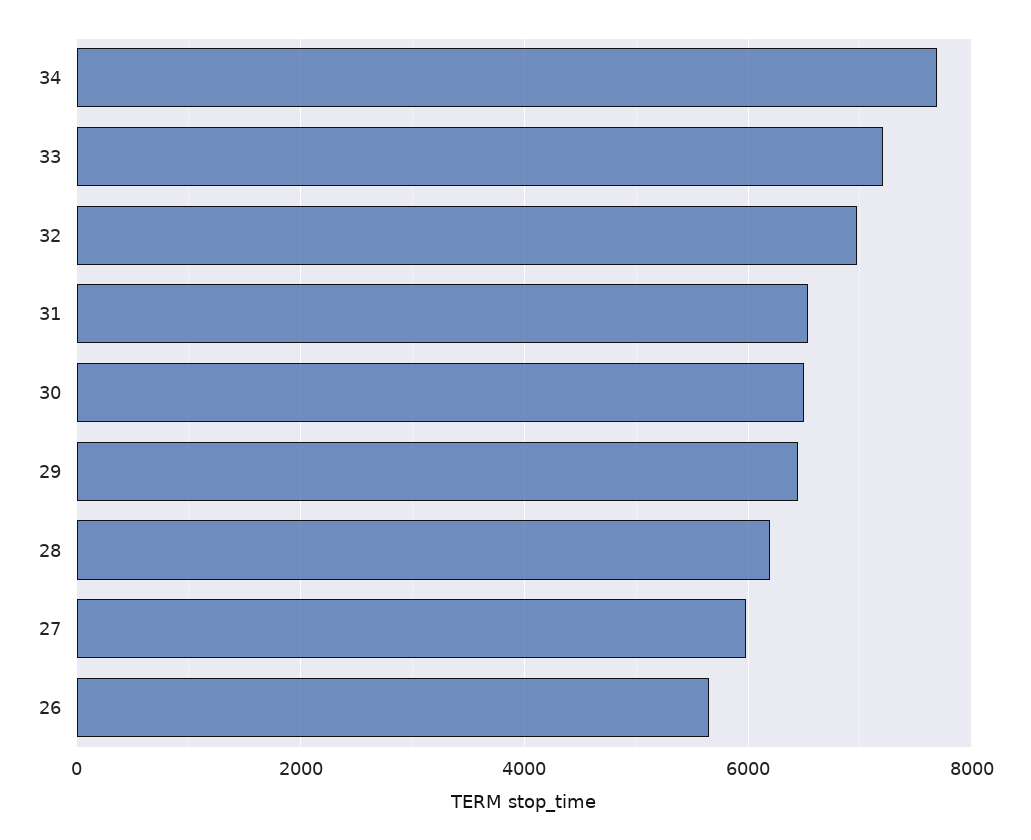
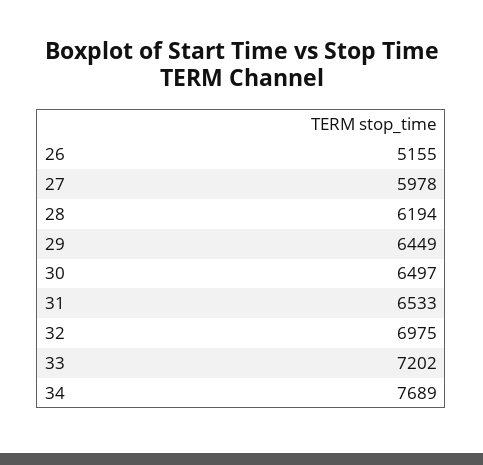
26: 5600 -> 5155

